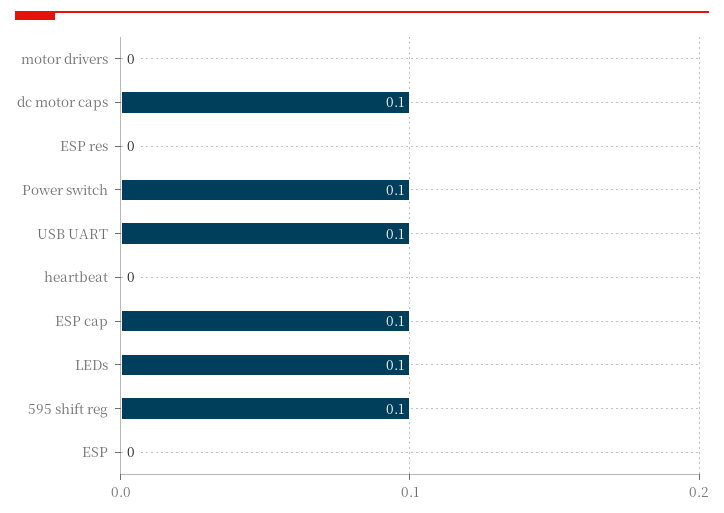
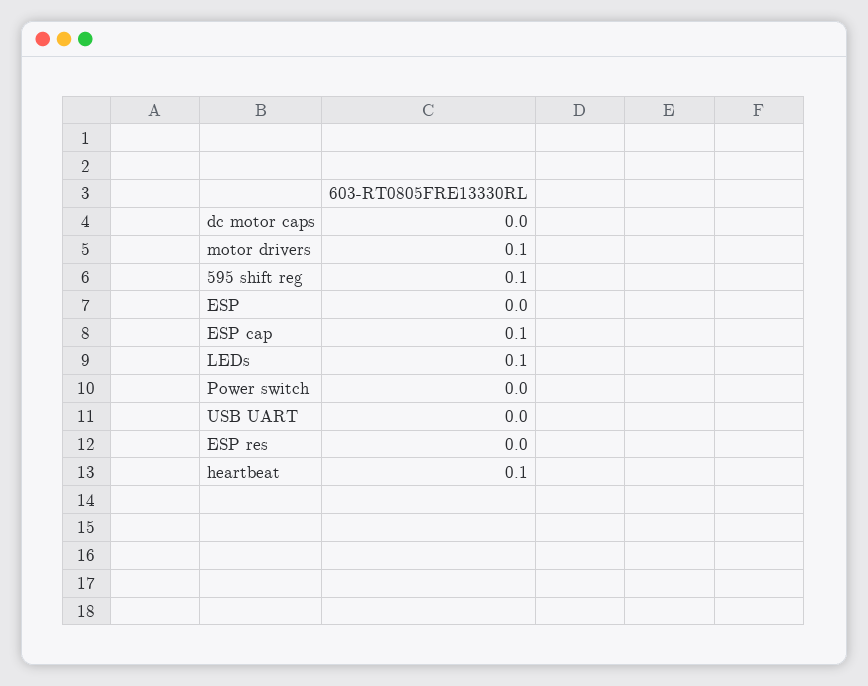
motor drivers: 0 -> 0.1
dc motor caps: 0.1 -> 0
Power switch: 0.1 -> 0
USB UART: 0.1 -> 0
heartbeat: 0 -> 0.1

